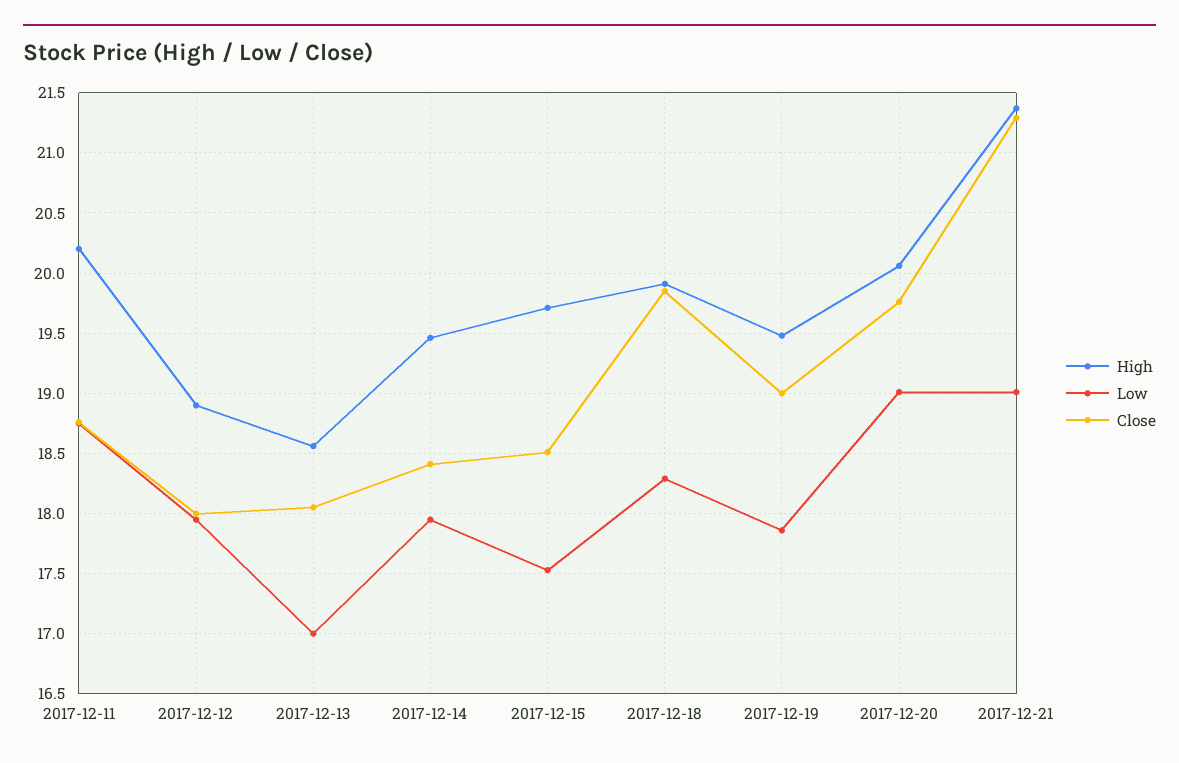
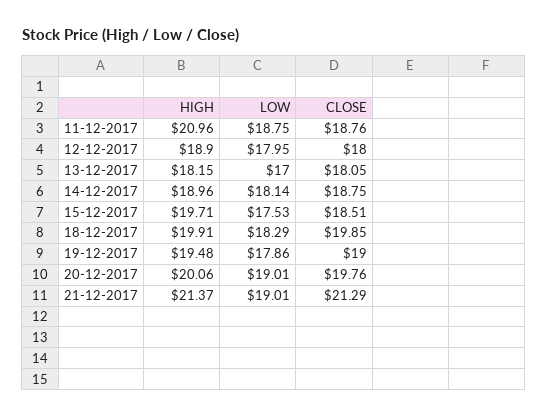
High, 2017-12-11: 20.2 -> 20.96
High, 2017-12-13: 18.55 -> 18.15
High, 2017-12-14: 19.45 -> 18.96
Low, 2017-12-14: 17.95 -> 18.14
Close, 2017-12-14: 18.4 -> 18.75

